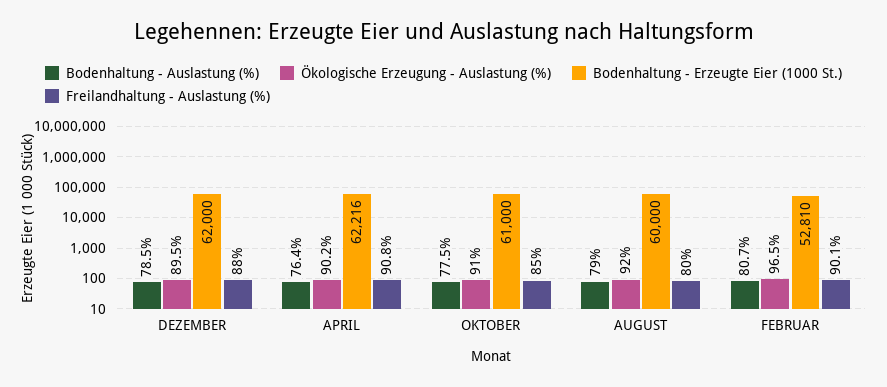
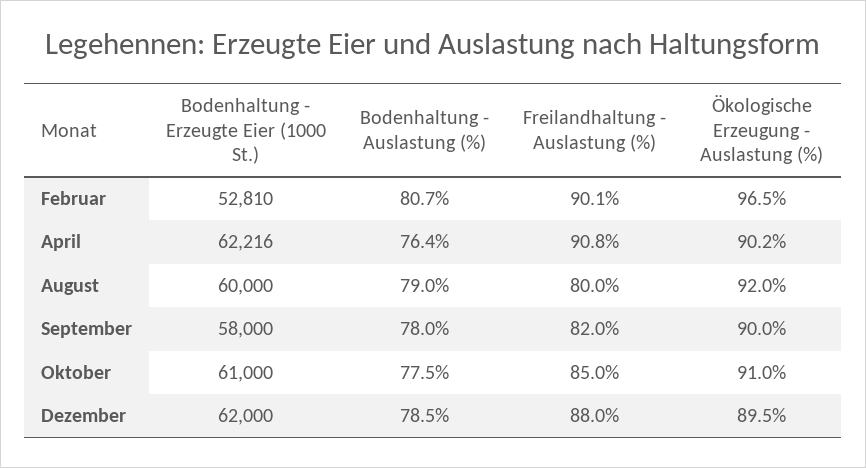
Bodenhaltung - Erzeugte Eier (1000 St.), September: none -> 58000
Bodenhaltung - Auslastung (%), September: none -> 78
Freilandhaltung - Auslastung (%), September: none -> 82
Ökologische Erzeugung - Auslastung (%), September: none -> 90

